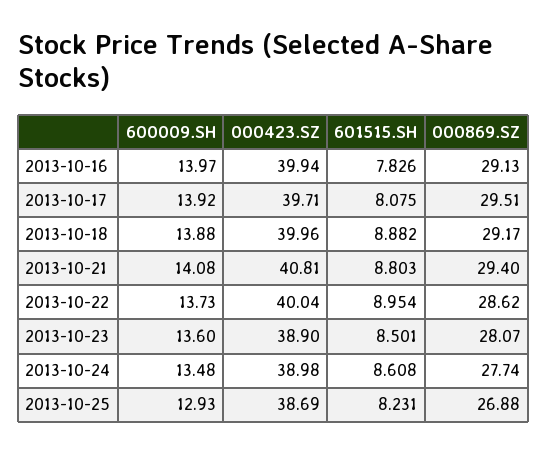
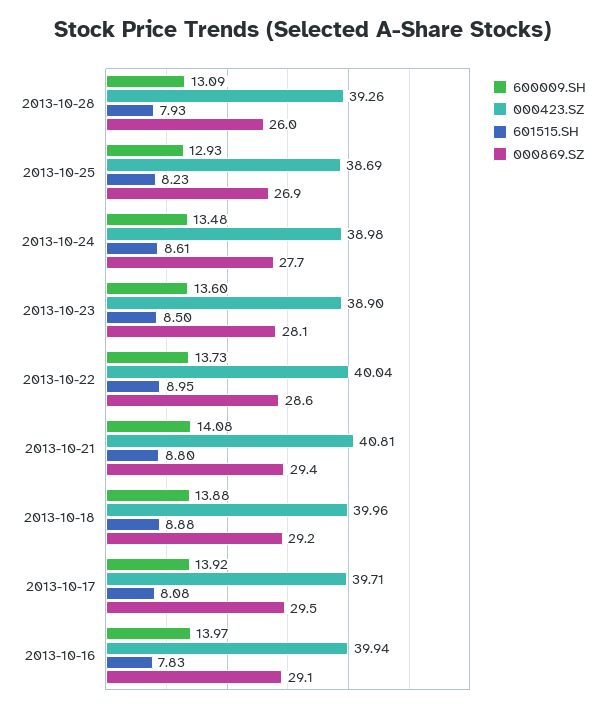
600009.SH, 2013-10-28: none -> 13.09
000423.SZ, 2013-10-28: none -> 39.26
601515.SH, 2013-10-28: none -> 7.93
000869.SZ, 2013-10-28: none -> 26

